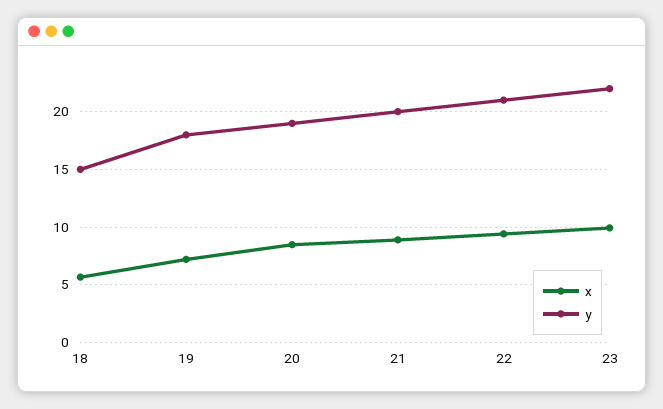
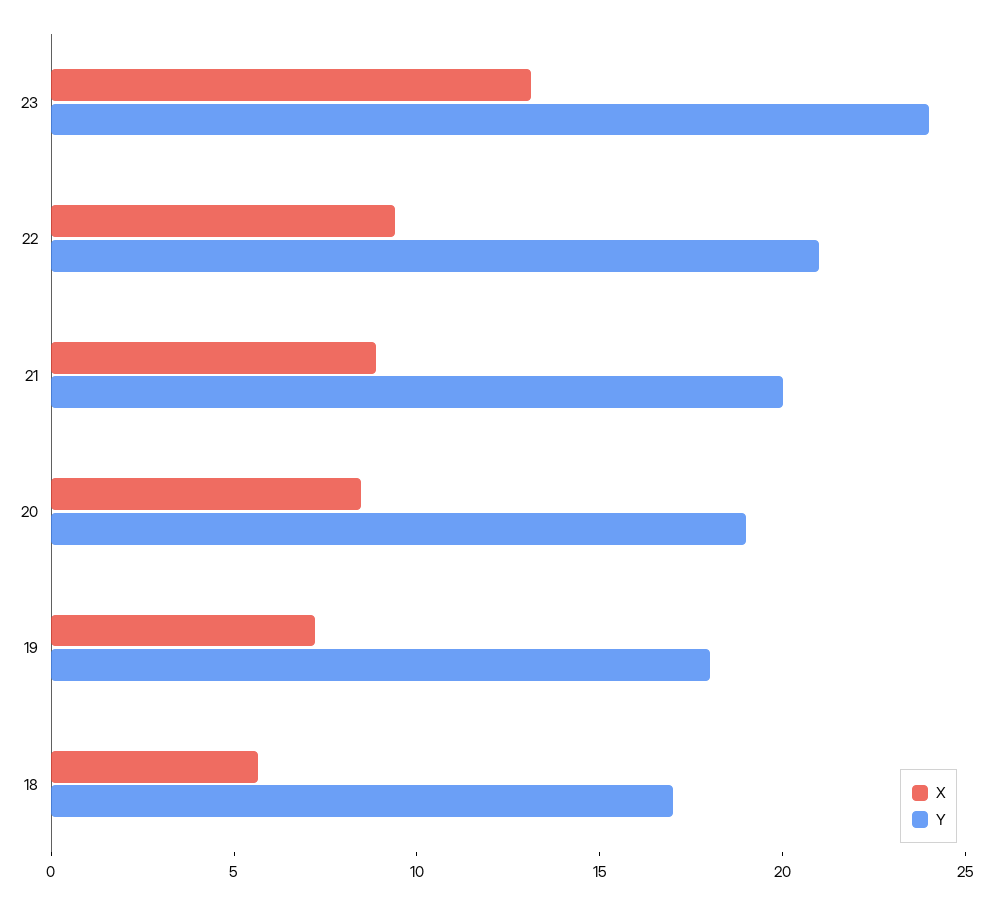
y, 18: 15 -> 17
x, 23: 10 -> 13
y, 23: 22 -> 24

